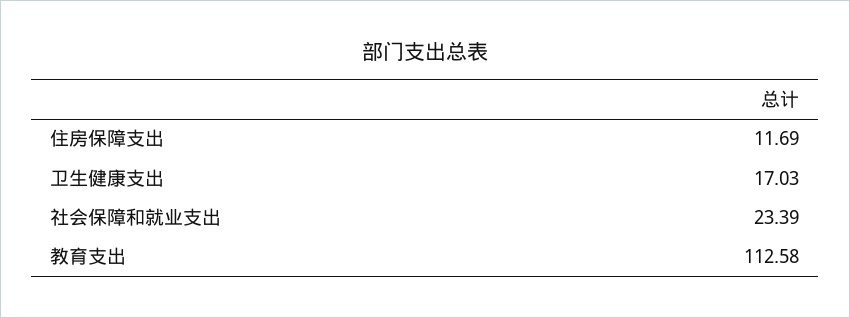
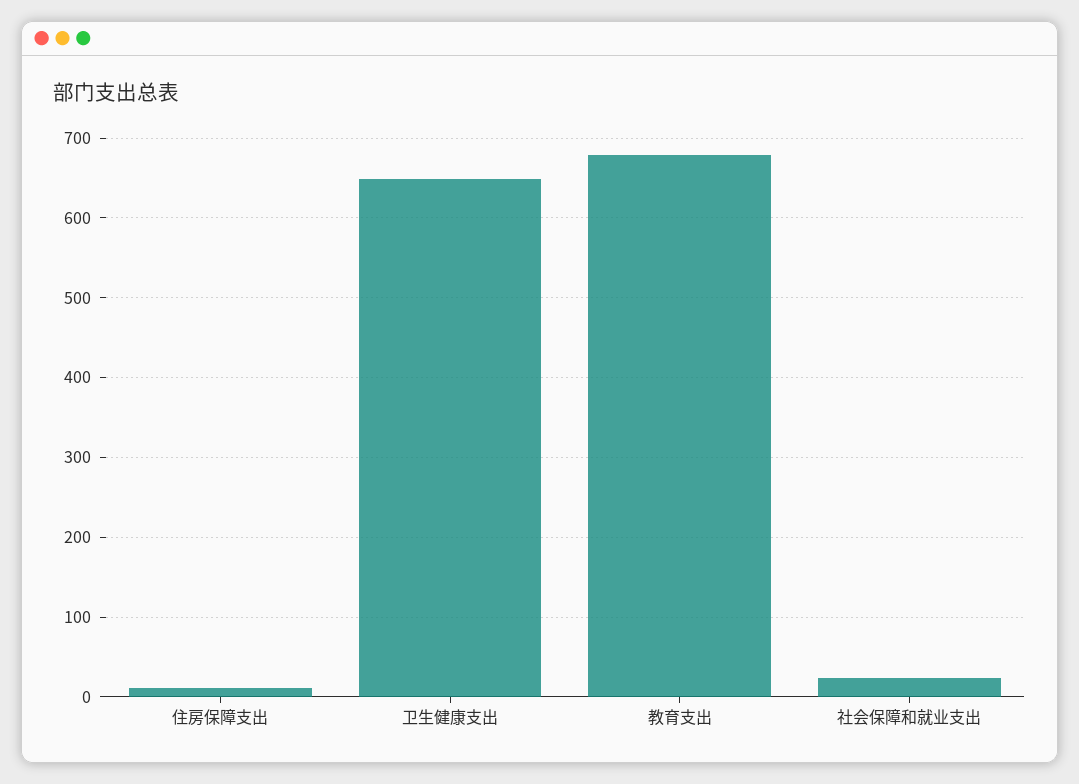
卫生健康支出: 17.03 -> 650
教育支出: 112.58 -> 680

